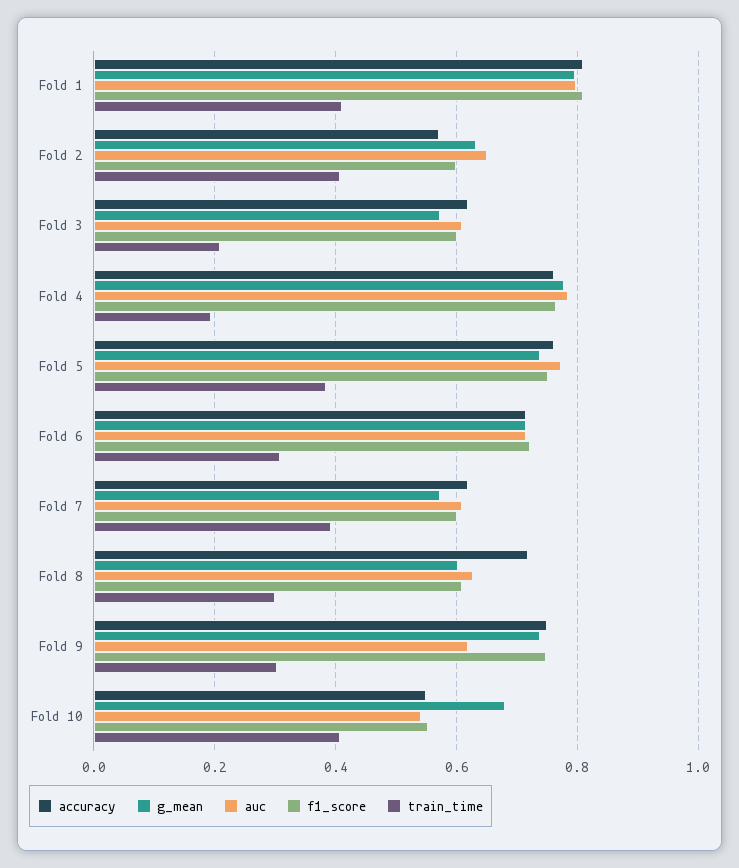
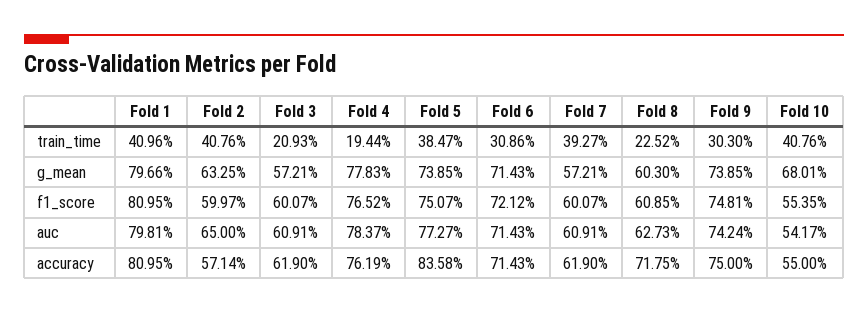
accuracy, Fold 5: 0.76 -> 0.8358
train_time, Fold 8: 0.3 -> 0.2252
auc, Fold 9: 0.62 -> 0.7424

